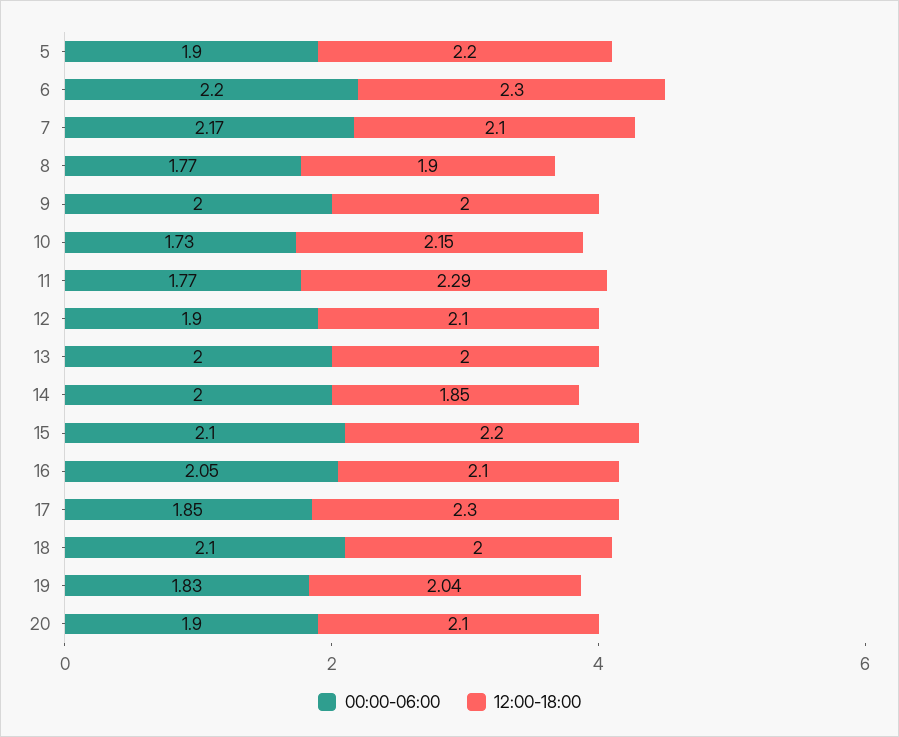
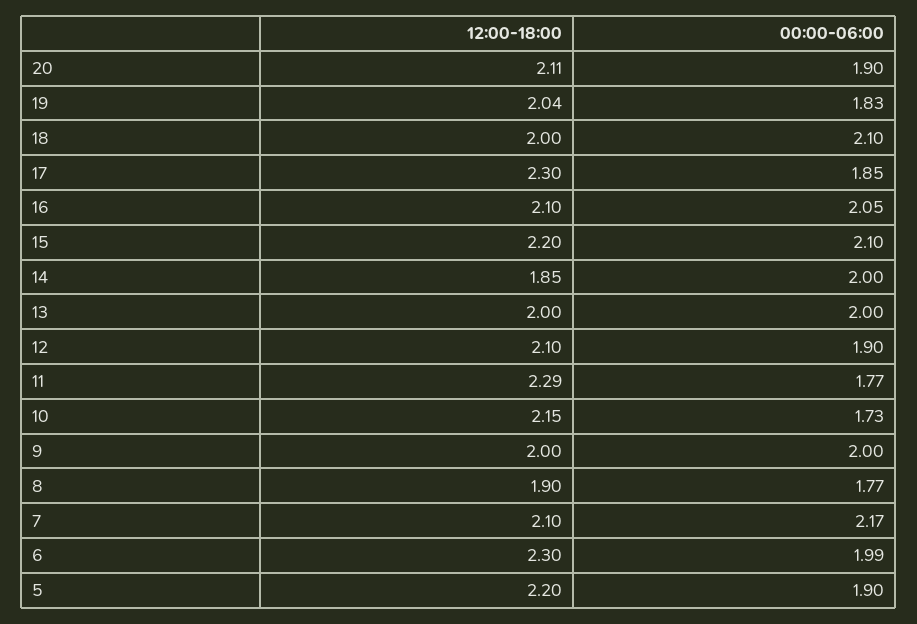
00:00-06:00, 6: 2.2 -> 1.99
12:00-18:00, 20: 2.1 -> 2.11

